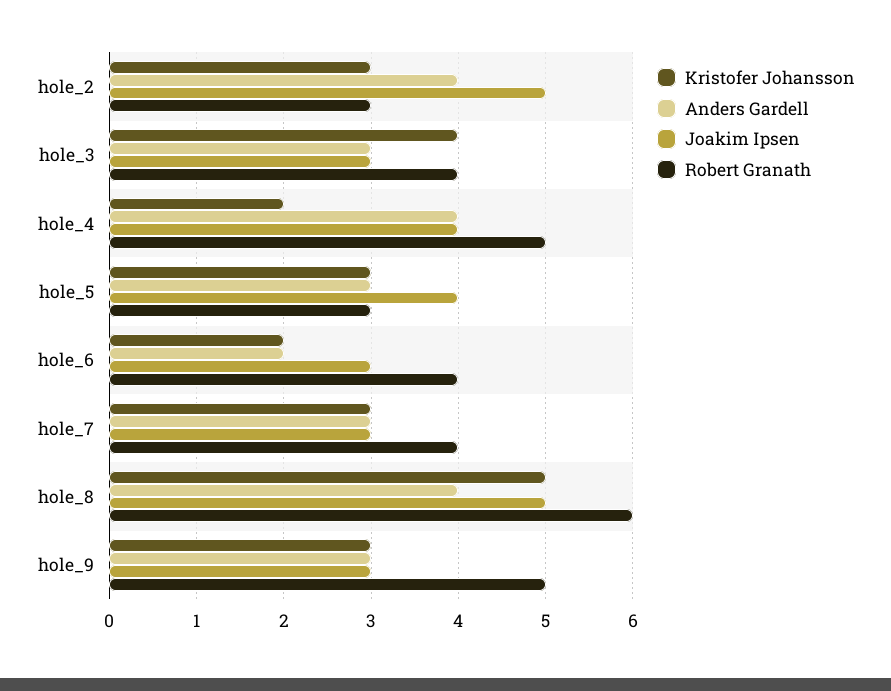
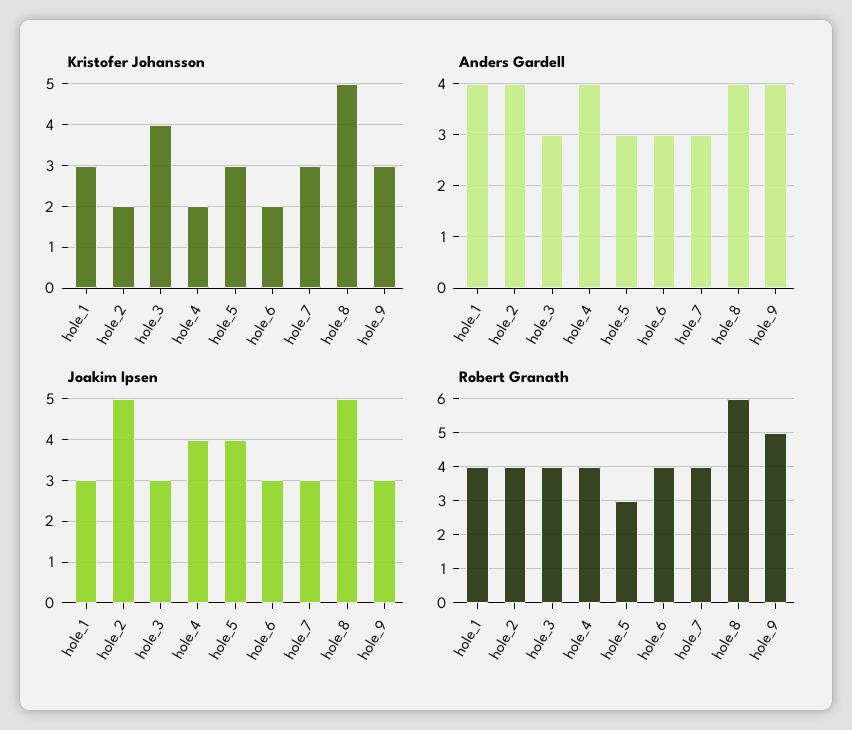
Kristofer Johansson, hole_2: 3 -> 2
Robert Granath, hole_2: 3 -> 4
Robert Granath, hole_4: 5 -> 4
Anders Gardell, hole_6: 2 -> 3
Anders Gardell, hole_9: 3 -> 4
Kristofer Johansson, hole_1: none -> 3
Anders Gardell, hole_1: none -> 4
Joakim Ipsen, hole_1: none -> 3
Robert Granath, hole_1: none -> 4

